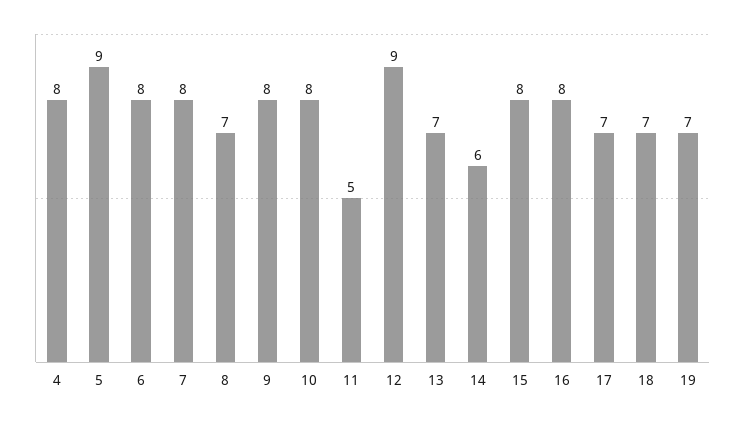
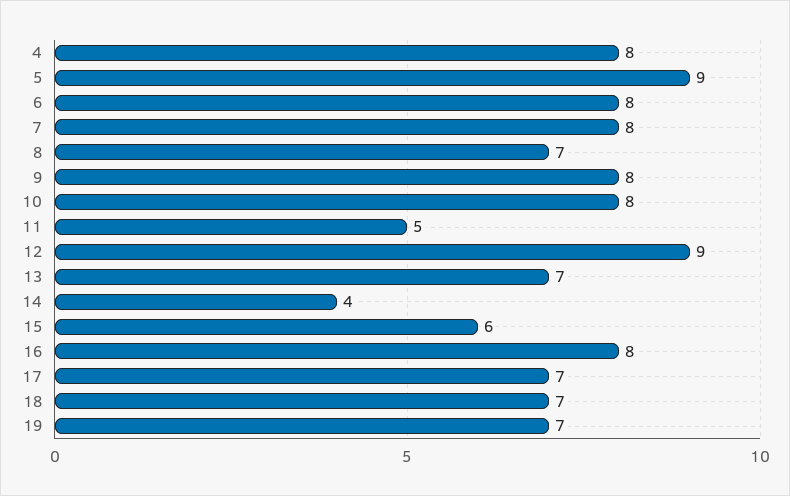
14: 6 -> 4
15: 8 -> 6

